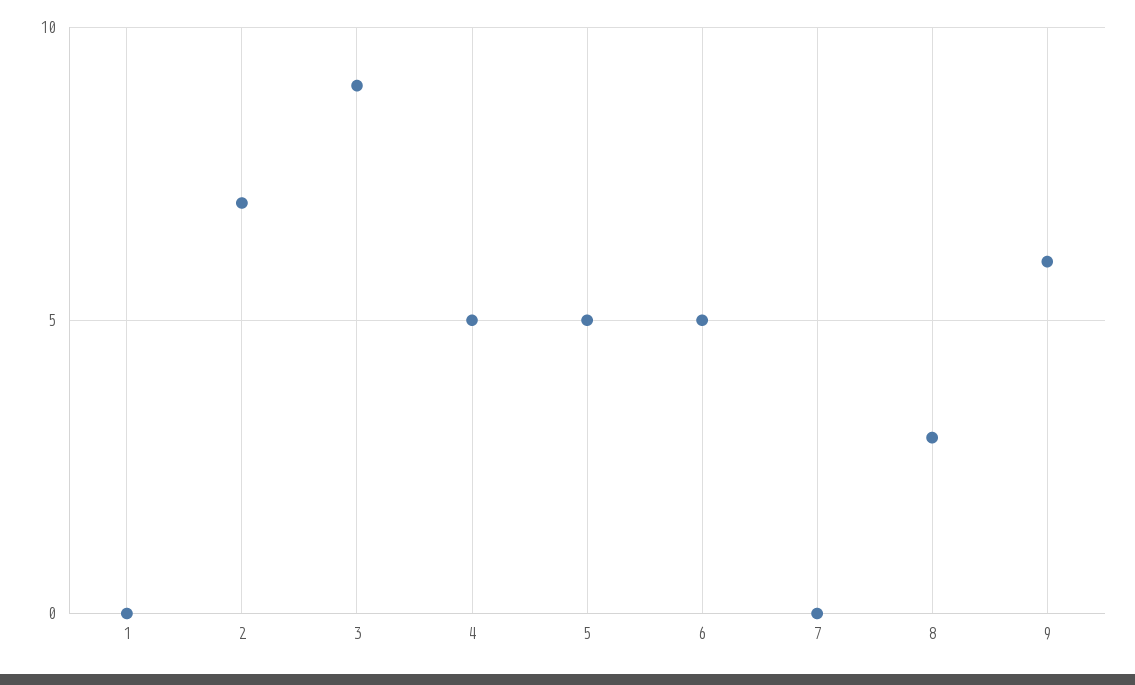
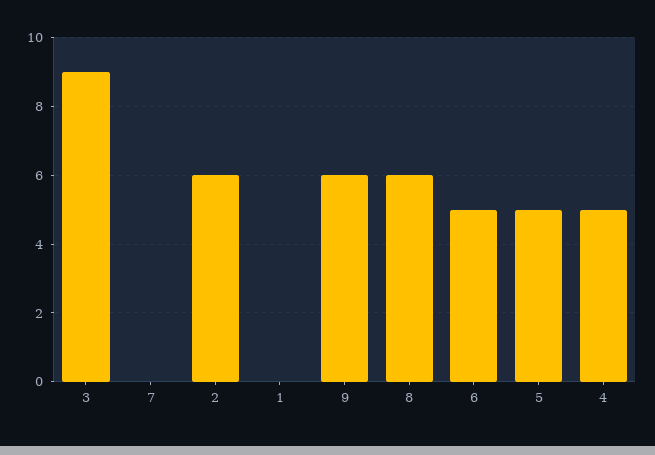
2: 7 -> 6
8: 3 -> 6

